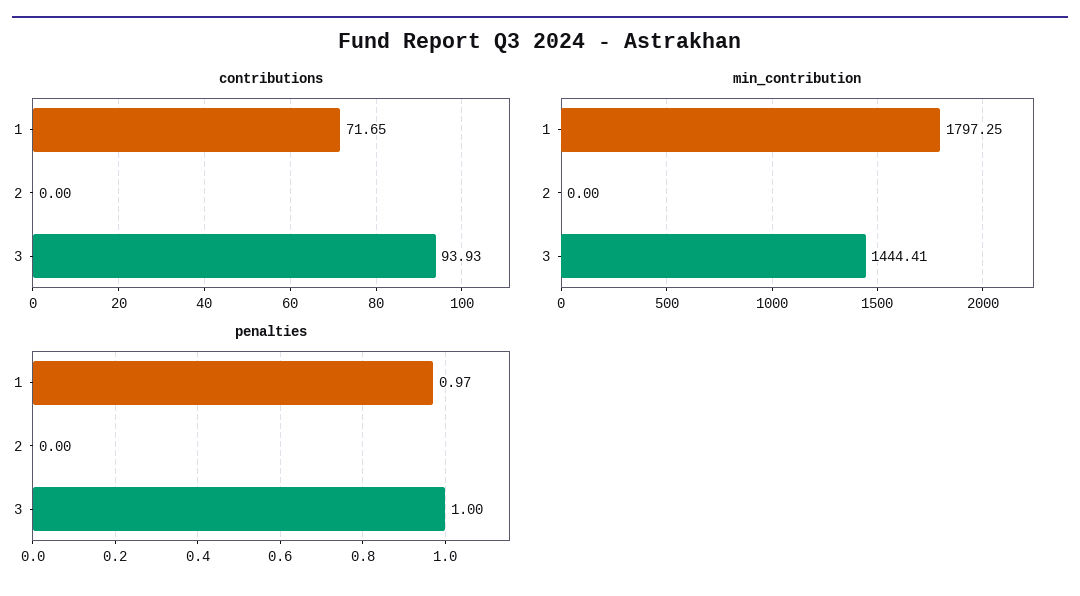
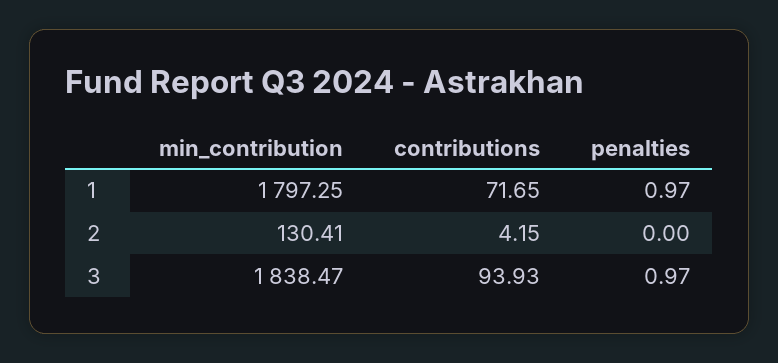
contributions, 2: 0 -> 4.15
min_contribution, 2: 0 -> 130.41
min_contribution, 3: 1444.41 -> 1838.47
penalties, 3: 1 -> 0.97

